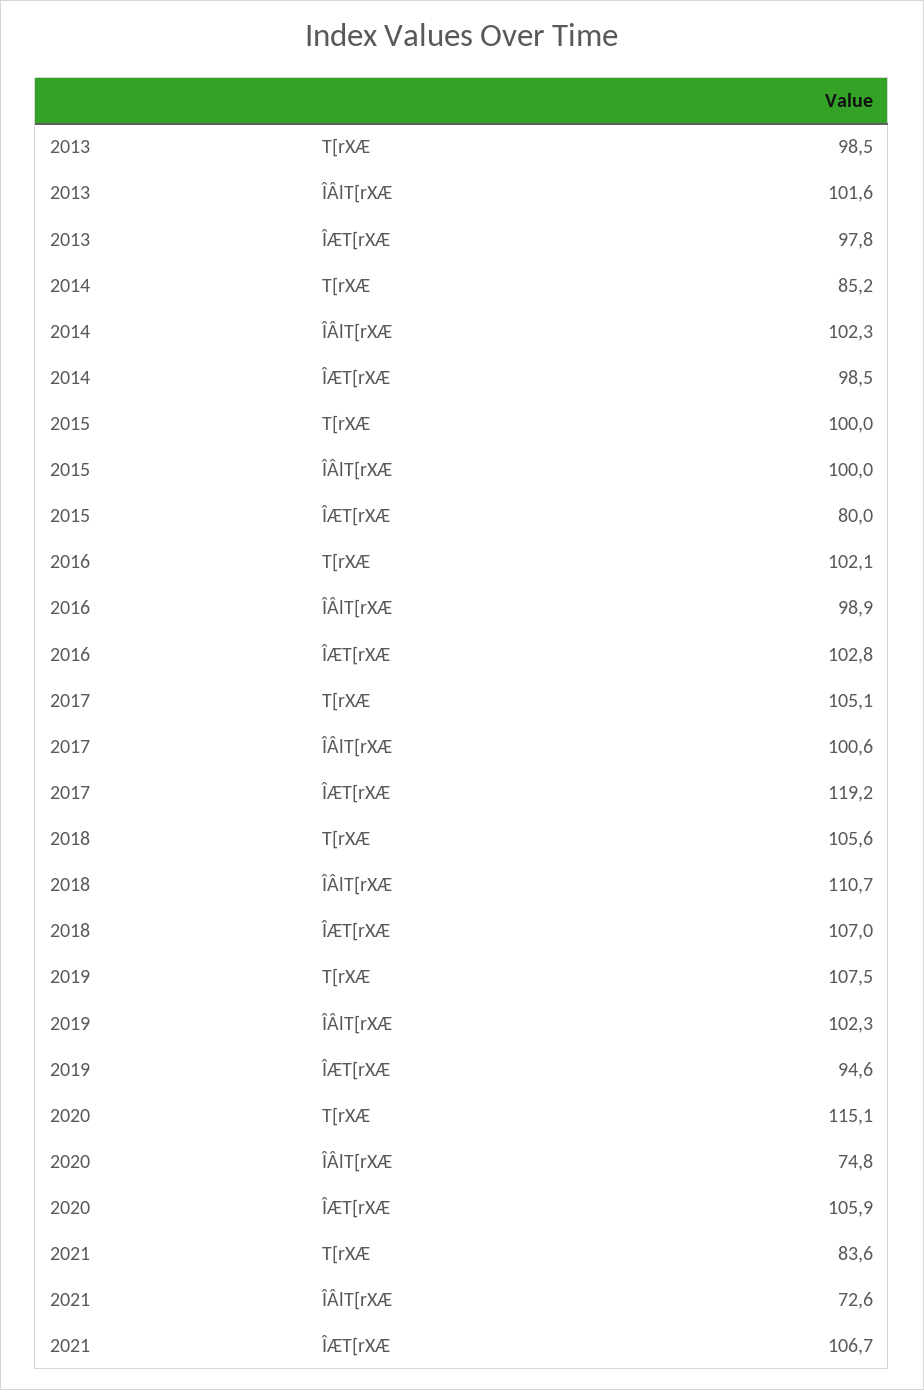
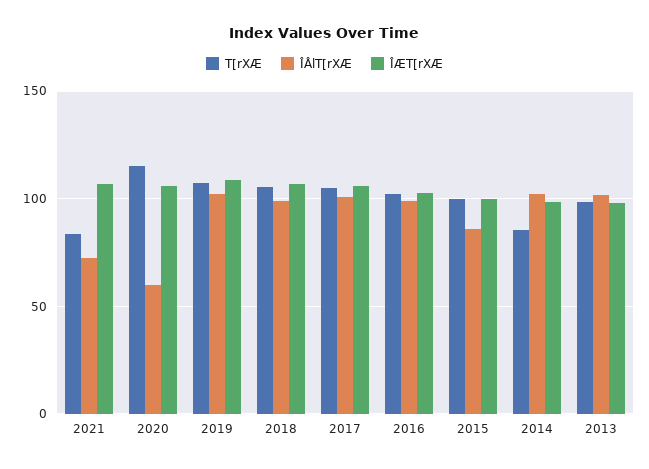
ÎÂlT[rXÆ, 2015: 100 -> 85
ÎÆT[rXÆ, 2015: 80 -> 100
ÎÆT[rXÆ, 2017: 119.2 -> 105
ÎÂlT[rXÆ, 2018: 110.7 -> 100
ÎÆT[rXÆ, 2019: 94.6 -> 110
ÎÂlT[rXÆ, 2020: 74.8 -> 60

